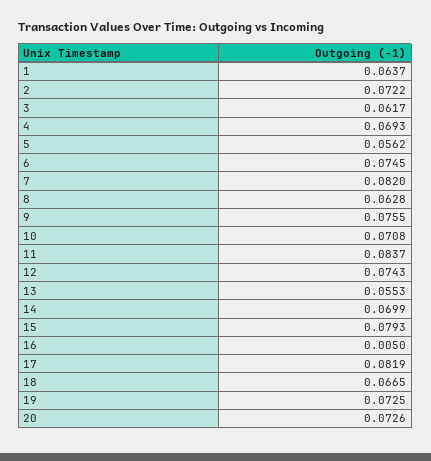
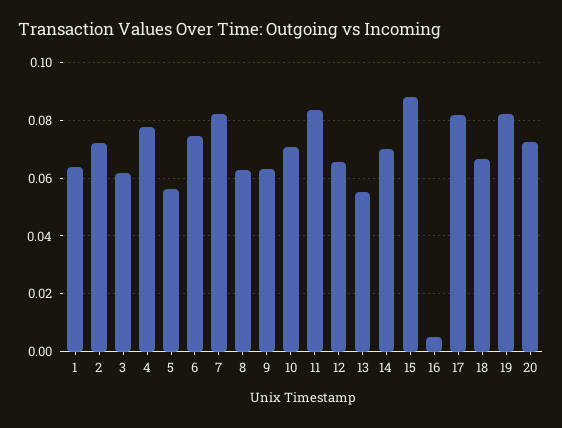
4: 0.0693 -> 0.0775
9: 0.0755 -> 0.0625
12: 0.0743 -> 0.065
15: 0.0793 -> 0.0875
19: 0.0725 -> 0.0825

